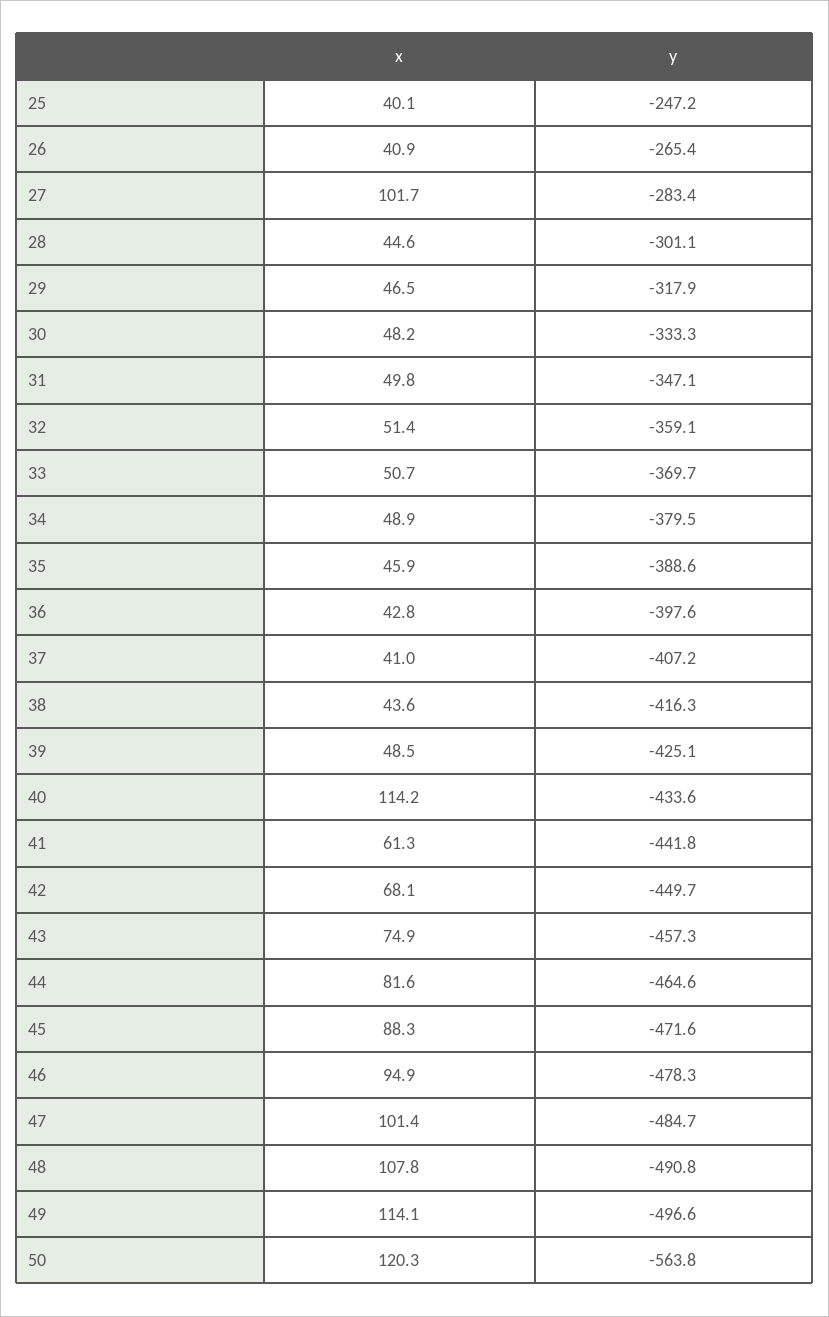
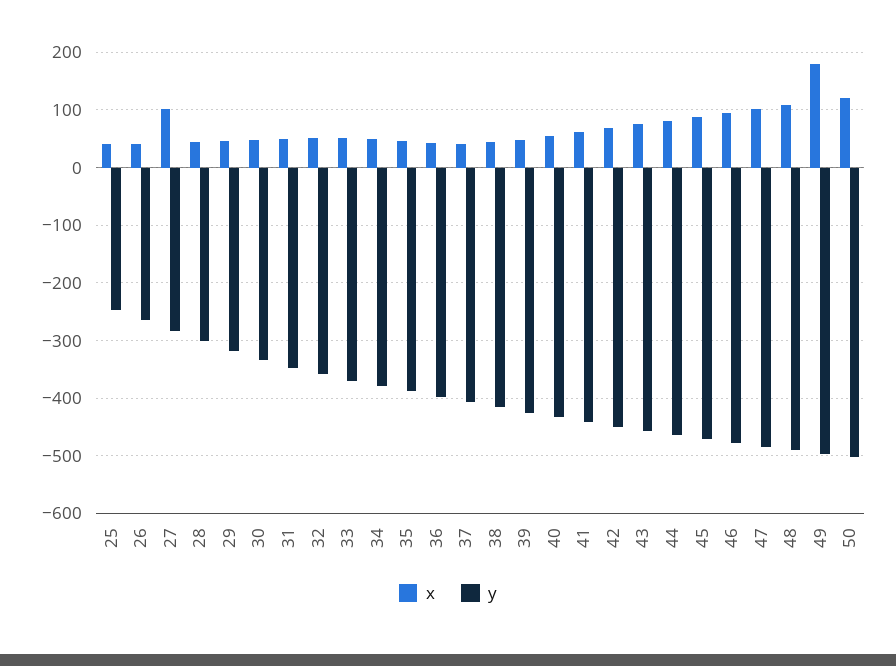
x, 40: 114.2 -> 60
x, 49: 114.1 -> 180
y, 50: -563.8 -> -500

